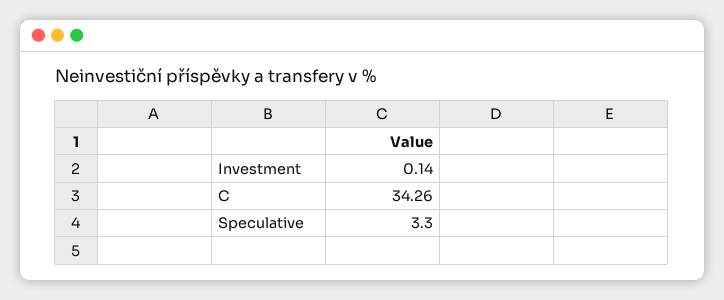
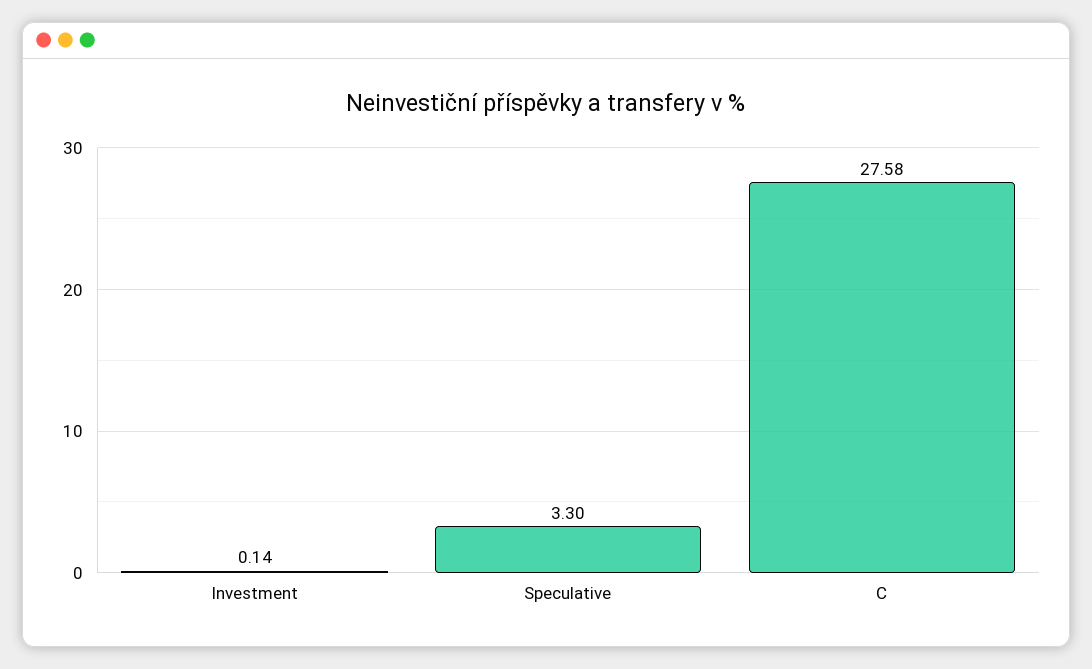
C: 34.26 -> 27.58

